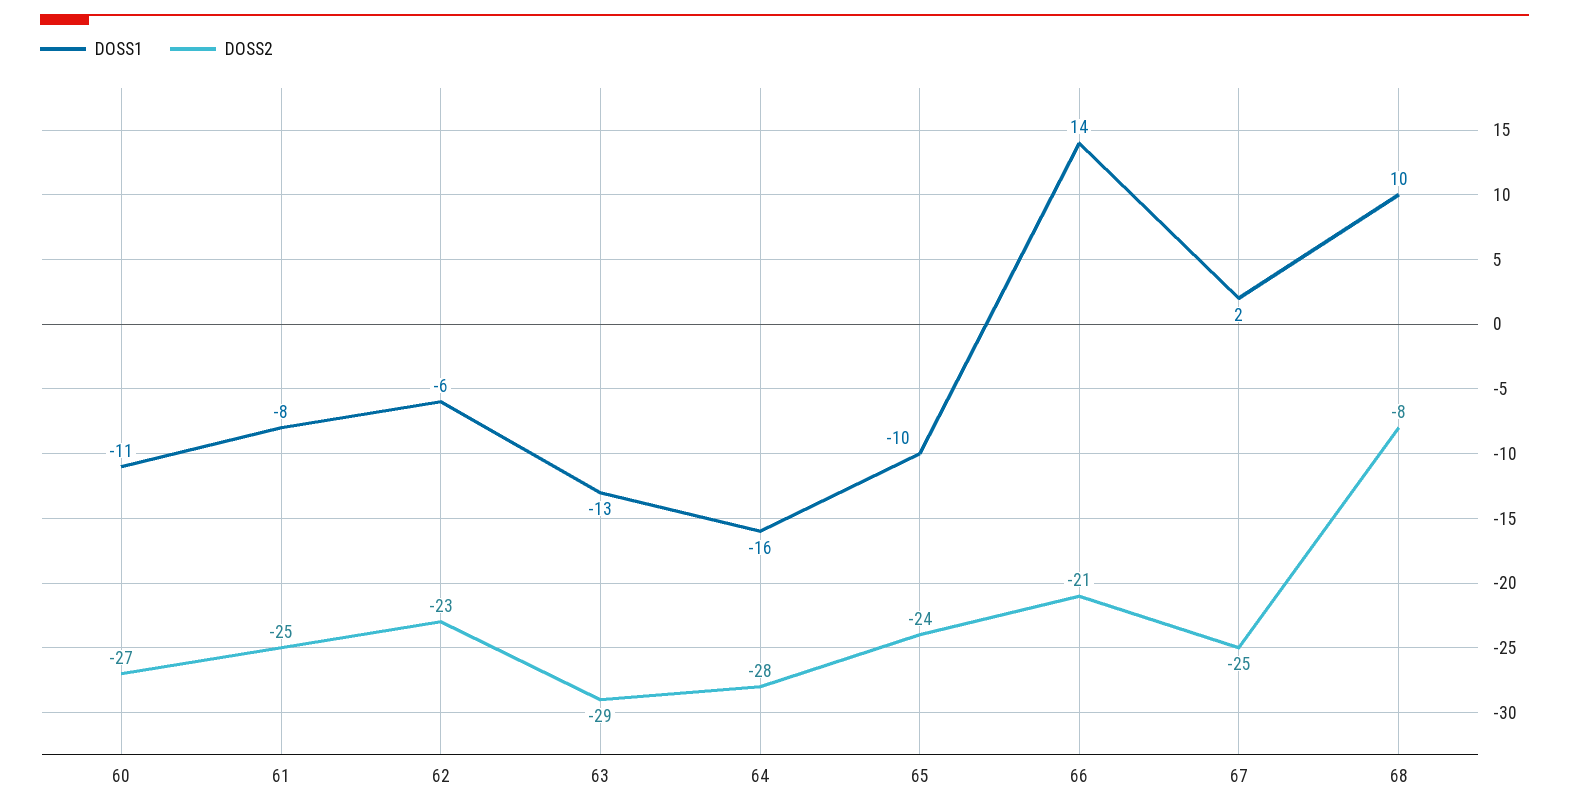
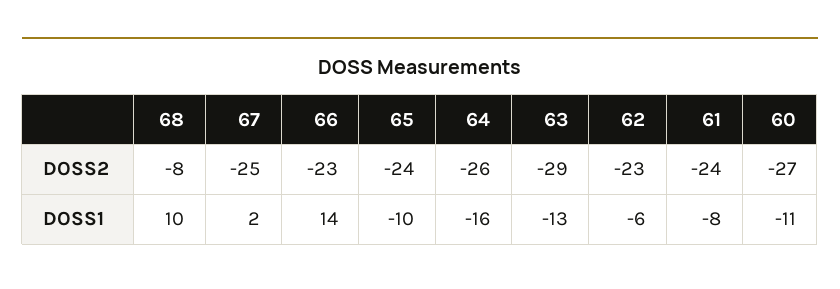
DOSS2, 61: -25 -> -24
DOSS2, 64: -28 -> -26
DOSS2, 66: -21 -> -23

